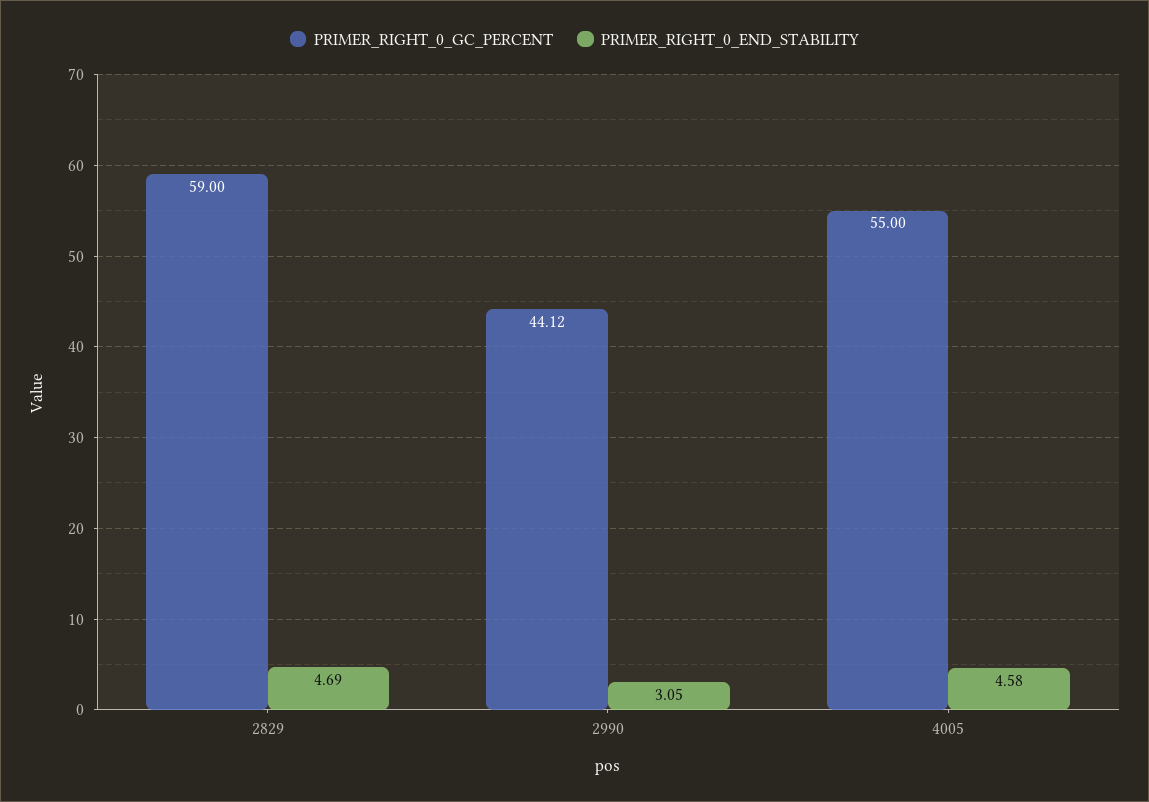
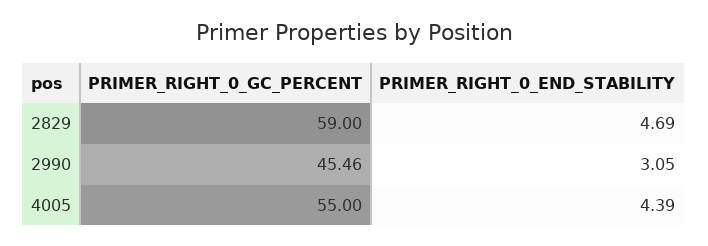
PRIMER_RIGHT_0_GC_PERCENT, 2990: 44.12 -> 45.46
PRIMER_RIGHT_0_END_STABILITY, 4005: 4.58 -> 4.39

